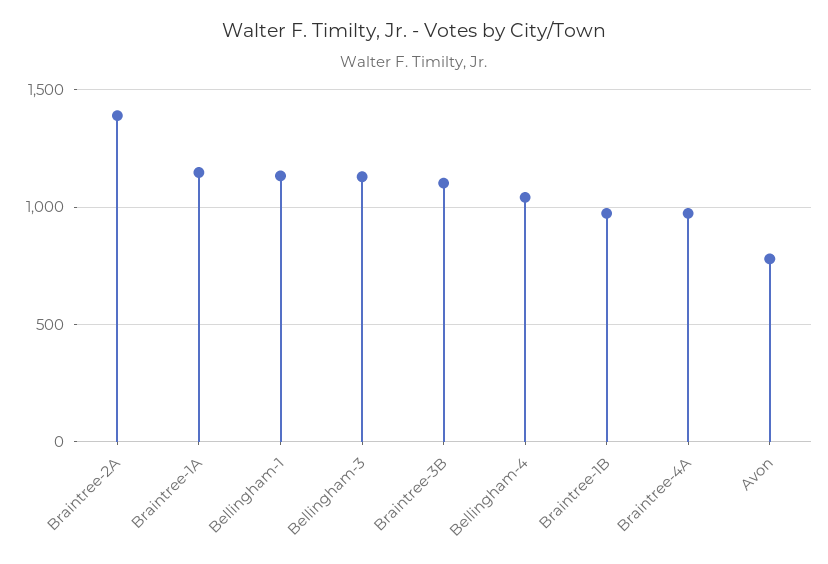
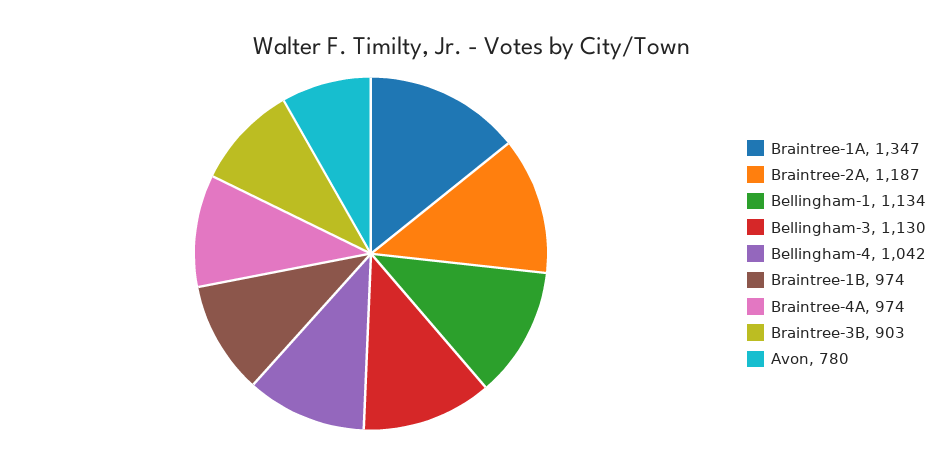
Braintree-2A: 1400 -> 1187
Braintree-1A: 1150 -> 1347
Braintree-3B: 1100 -> 903

